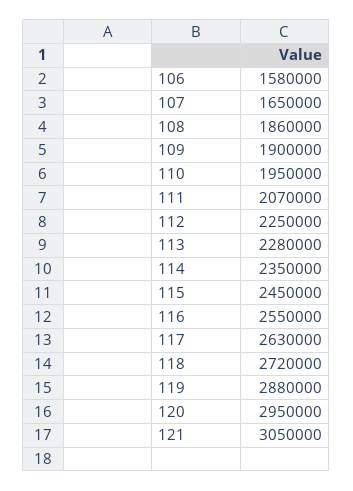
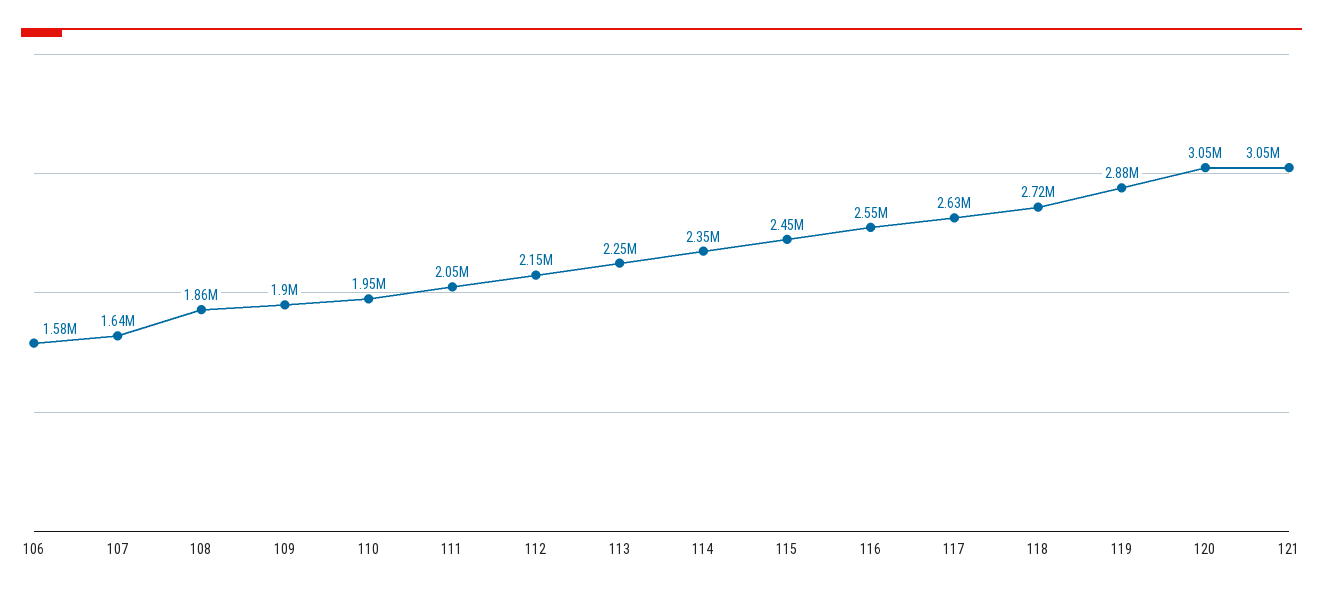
107: 1650000 -> 1640000
111: 2070000 -> 2050000
112: 2250000 -> 2150000
113: 2280000 -> 2250000
120: 2950000 -> 3050000

